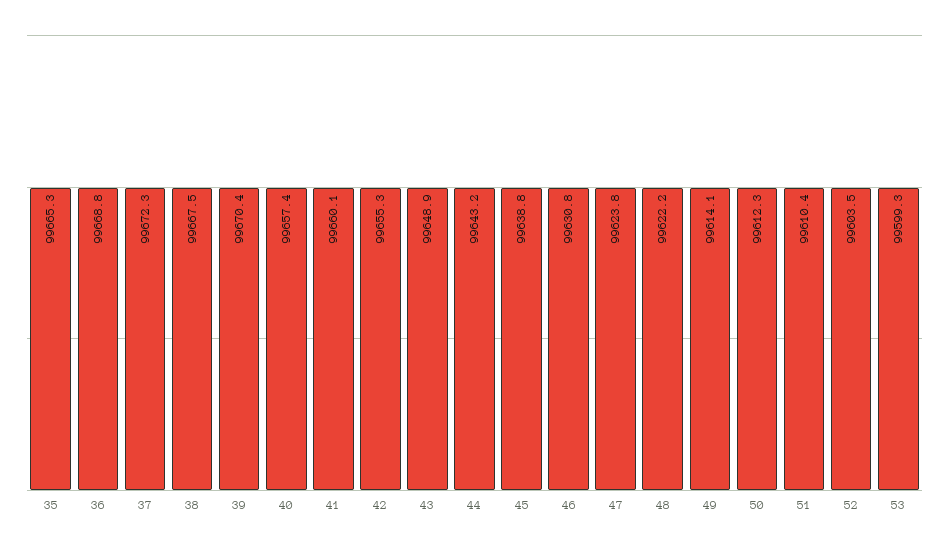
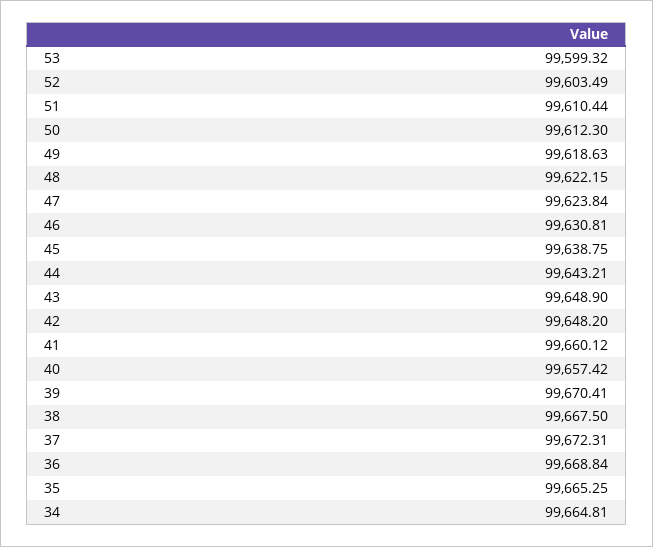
42: 99655.3 -> 99648.2
49: 99614.1 -> 99618.63
34: none -> 99664.81

